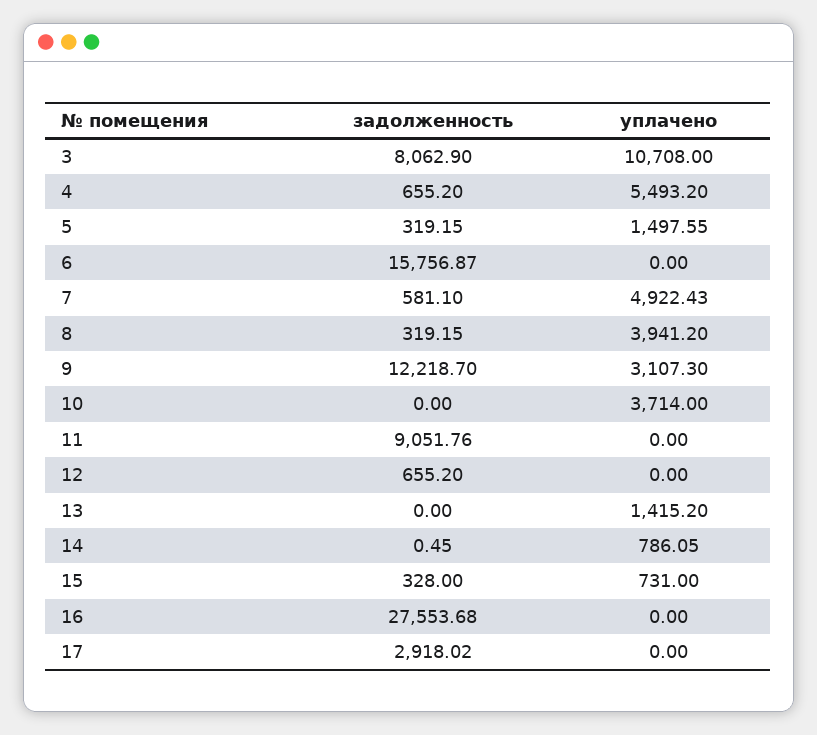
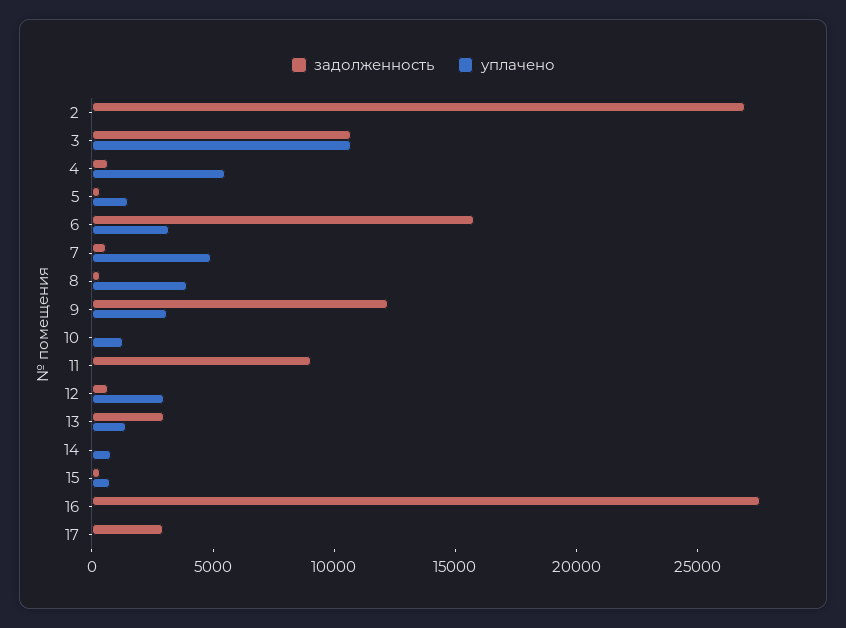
задолженность, 3: 8062.9 -> 11000
уплачено, 6: 0 -> 3000
уплачено, 10: 3714 -> 1000
уплачено, 12: 0 -> 3000
задолженность, 13: 0 -> 3000
задолженность, 2: none -> 27000
уплачено, 2: none -> 0

